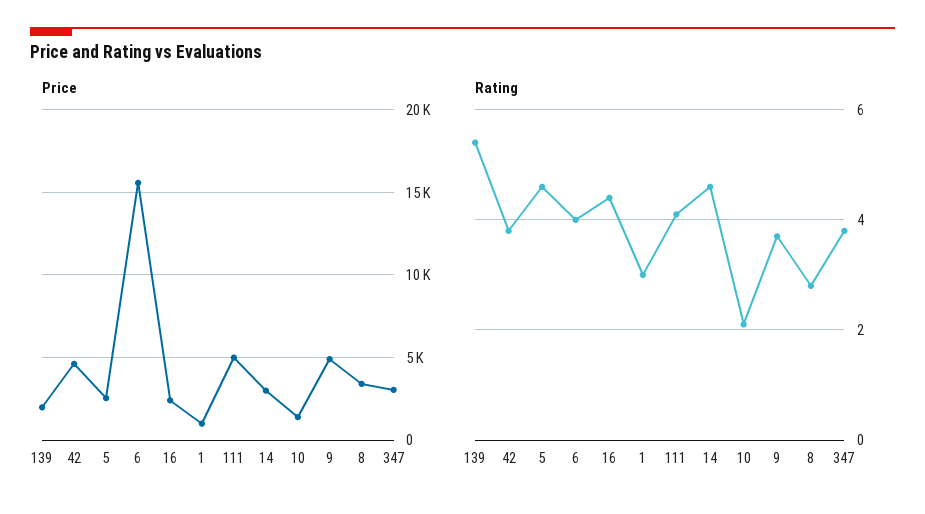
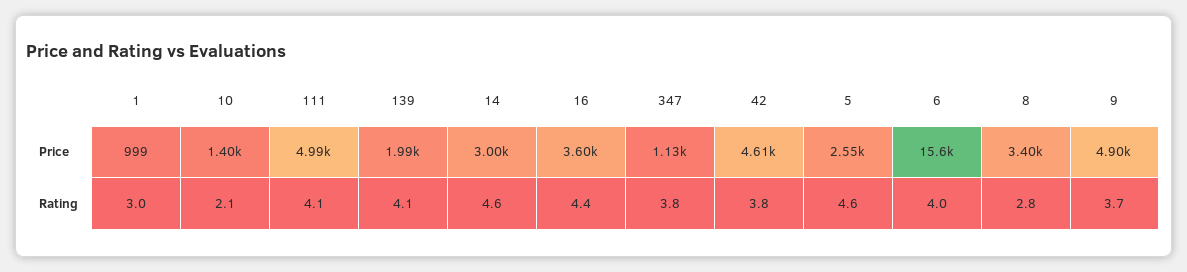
Price, 16: 2500 -> 3600
Price, 347: 3000 -> 1130
Rating, 139: 5.5 -> 4.1

